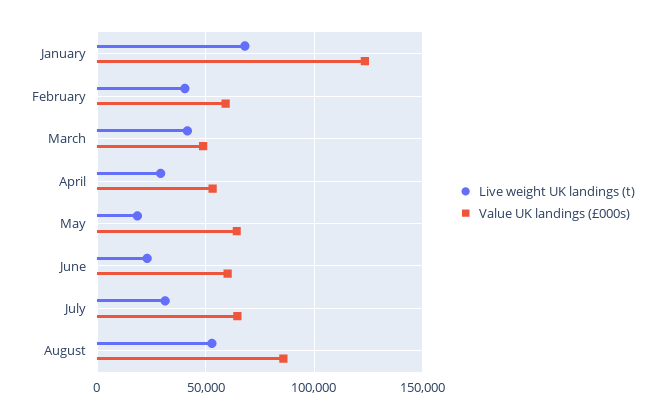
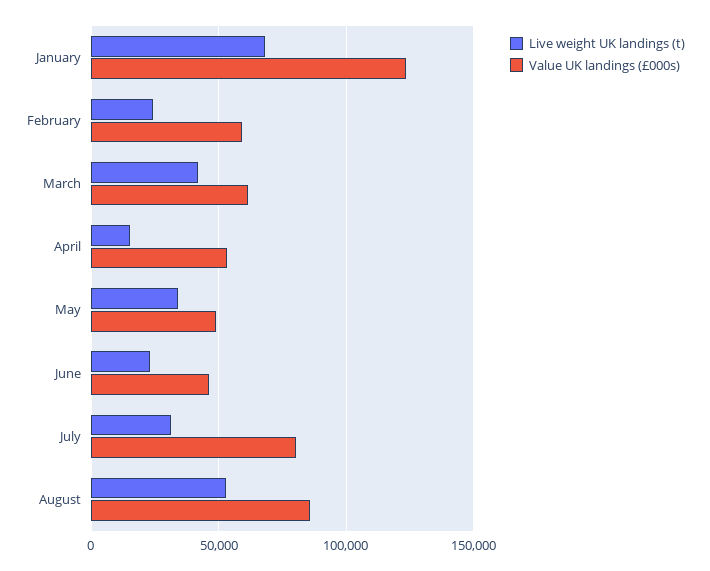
Live weight UK landings (t), February: 40000 -> 25000
Value UK landings (£000s), March: 50000 -> 60000
Live weight UK landings (t), April: 30000 -> 15000
Live weight UK landings (t), May: 20000 -> 35000
Value UK landings (£000s), May: 65000 -> 50000
Value UK landings (£000s), June: 60000 -> 45000
Value UK landings (£000s), July: 65000 -> 80000

